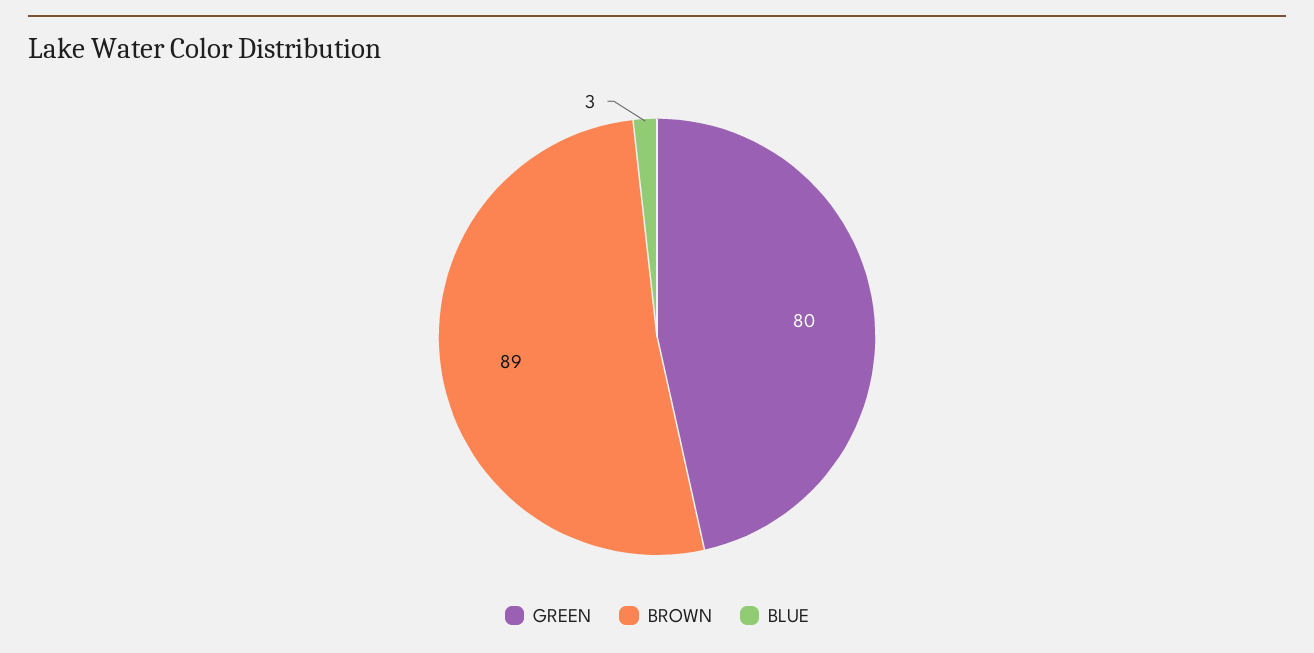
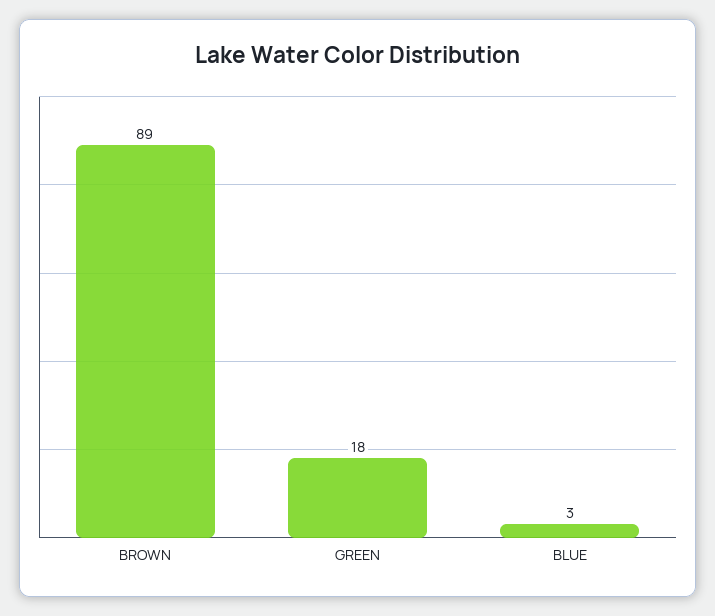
GREEN: 80 -> 18

